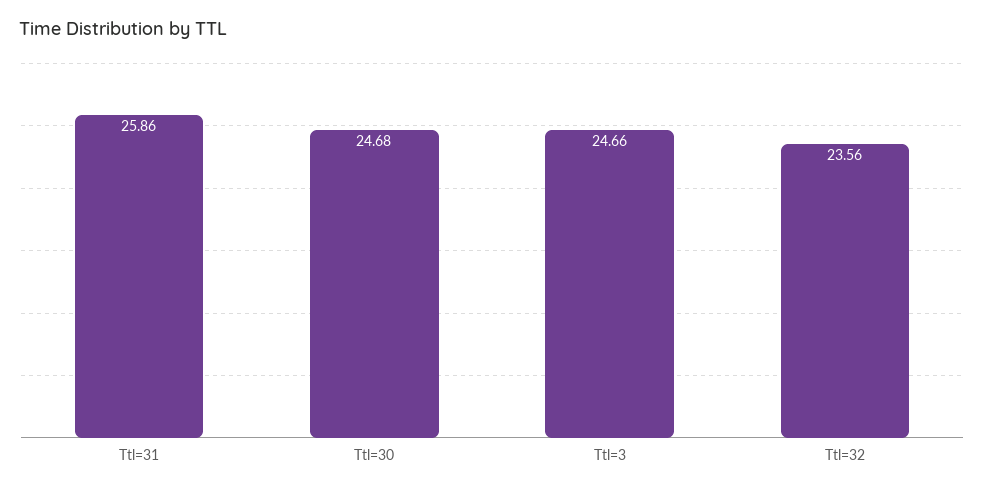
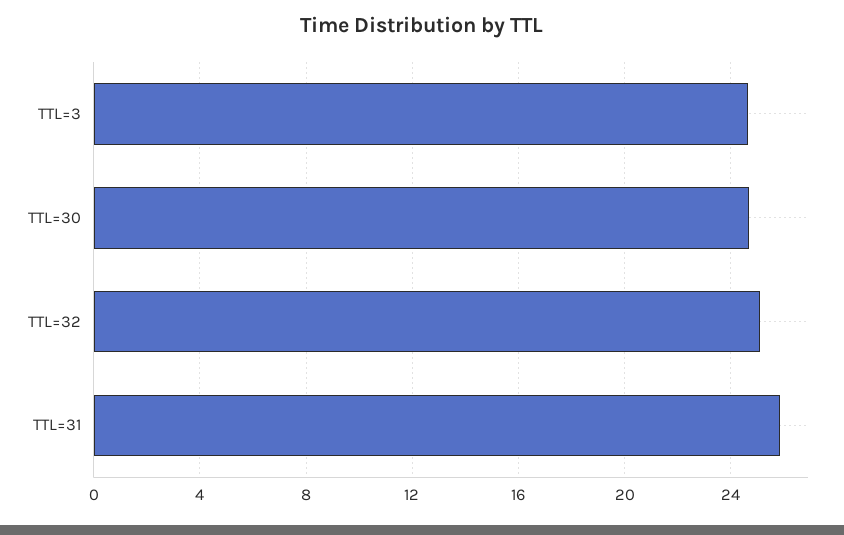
Ttl=32: 23.56 -> 25

